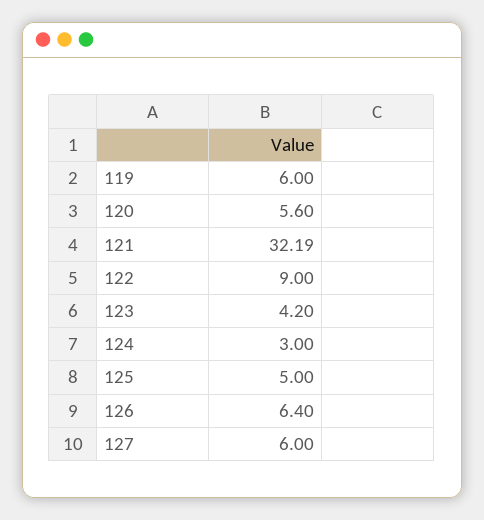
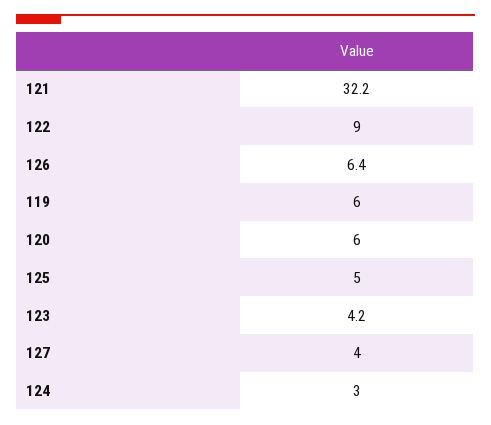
120: 5.6 -> 6
127: 6 -> 4

